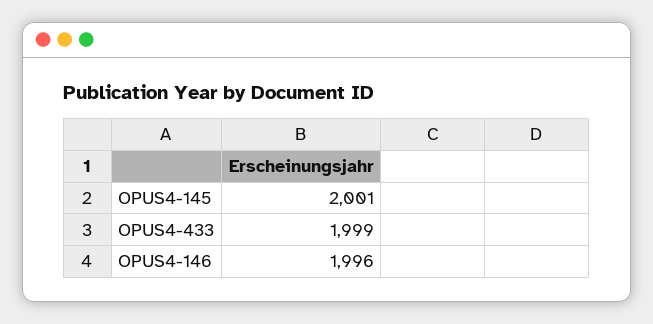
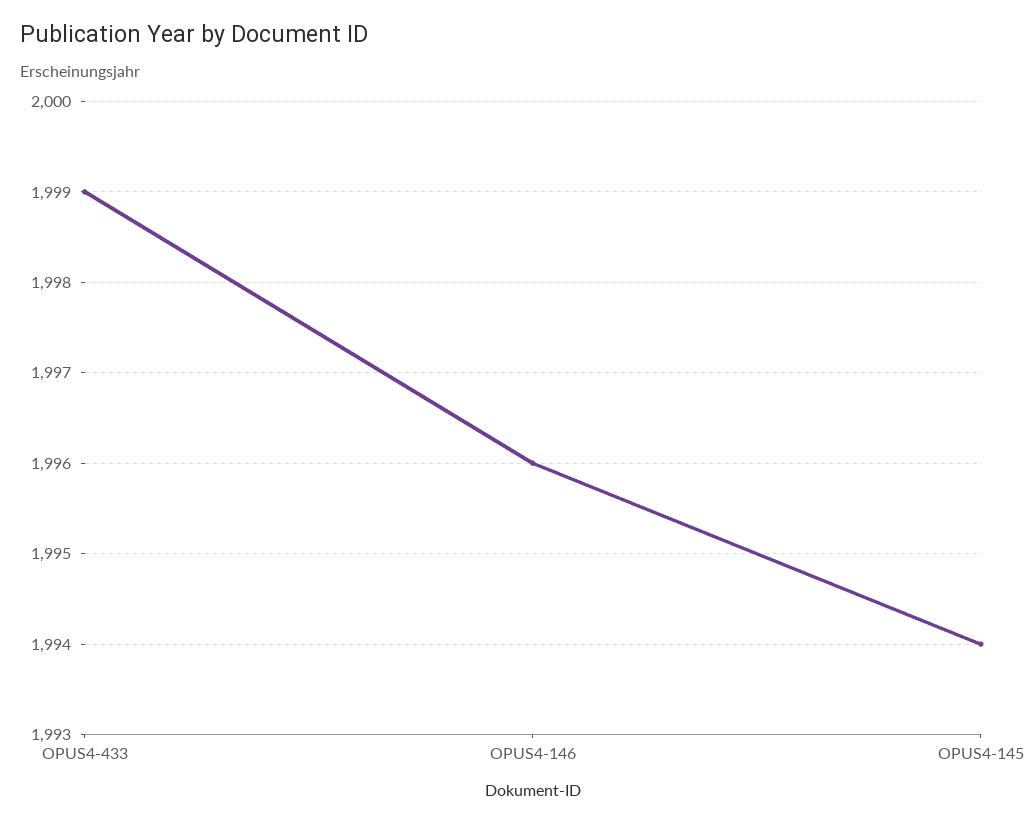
OPUS4-145: 2001 -> 1994

